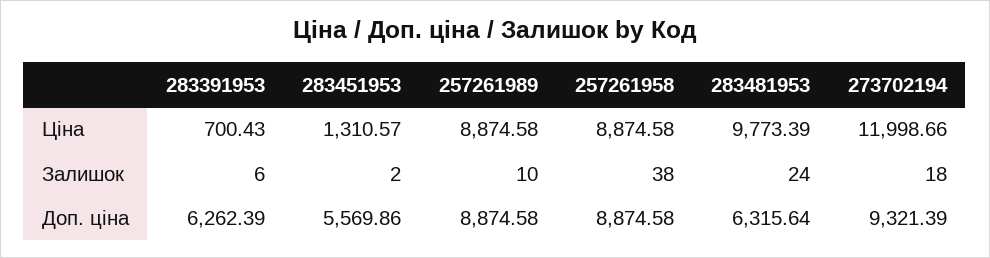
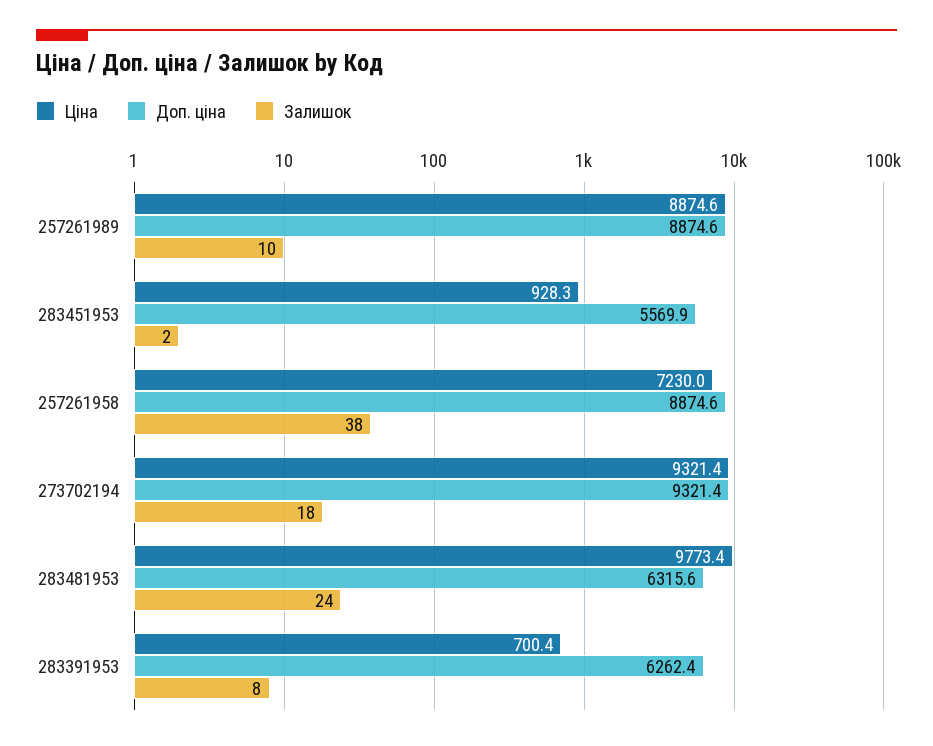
Ціна, 283451953: 1310.57 -> 928.3
Ціна, 257261958: 8874.58 -> 7230
Ціна, 273702194: 11998.66 -> 9321.4
Залишок, 283391953: 6 -> 8

